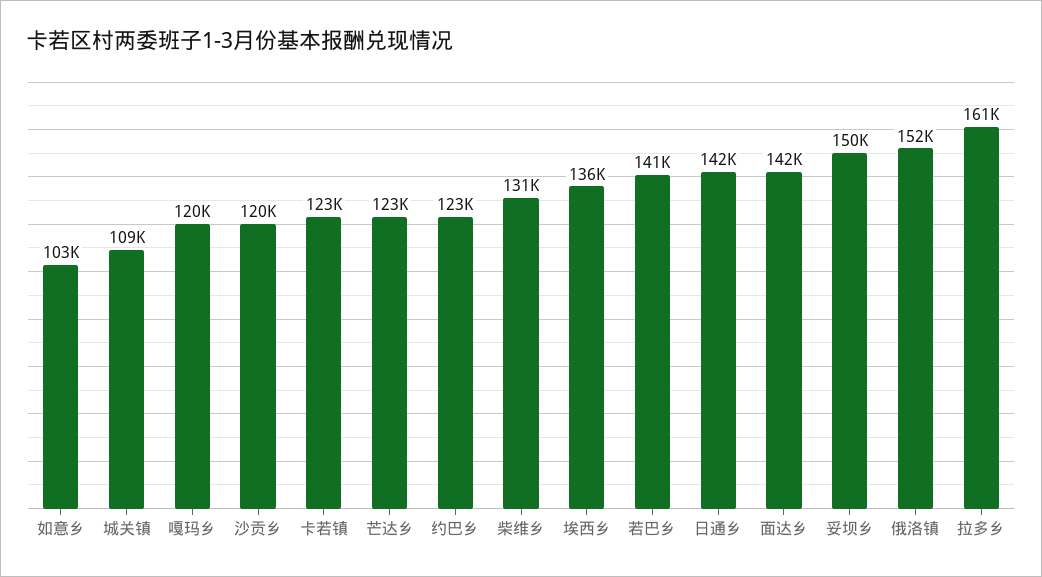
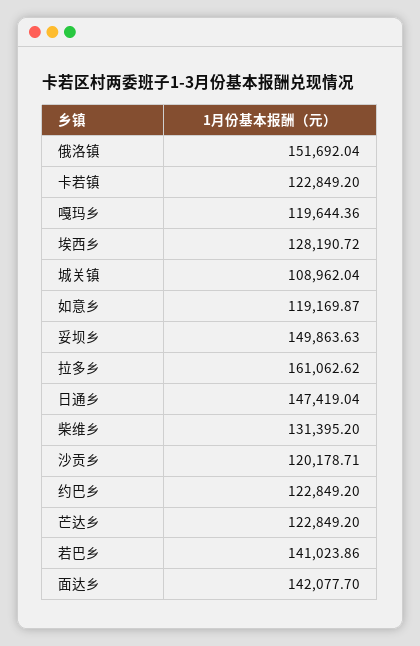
如意乡: 103000 -> 119169.87
埃西乡: 136000 -> 128190.72
日通乡: 142000 -> 147419.04

